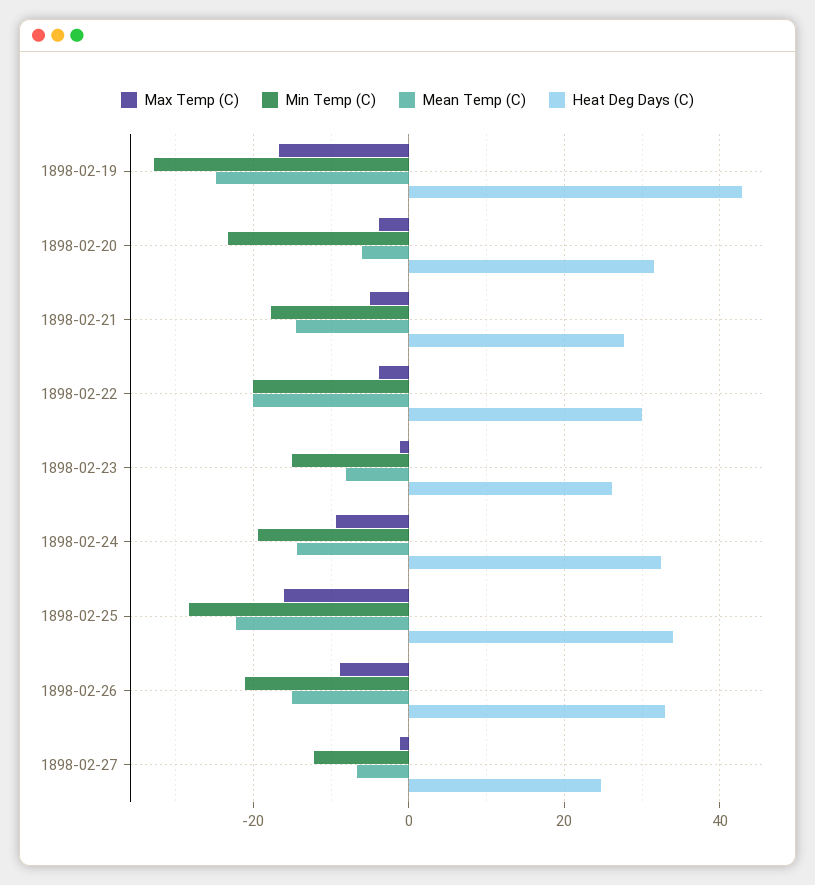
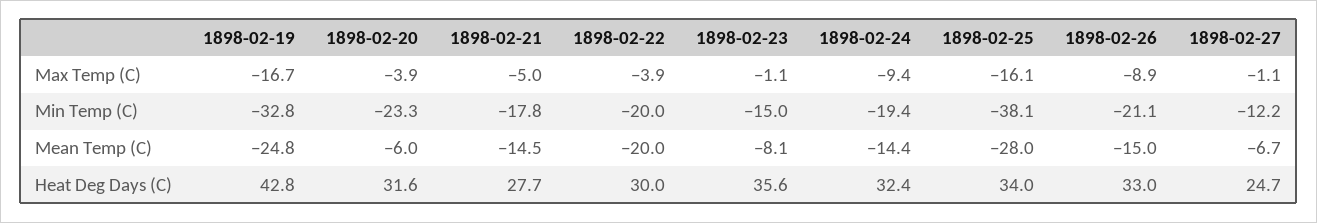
Heat Deg Days (C), 1898-02-23: 26 -> 35.6
Min Temp (C), 1898-02-25: -28 -> -38.1
Mean Temp (C), 1898-02-25: -22 -> -28

